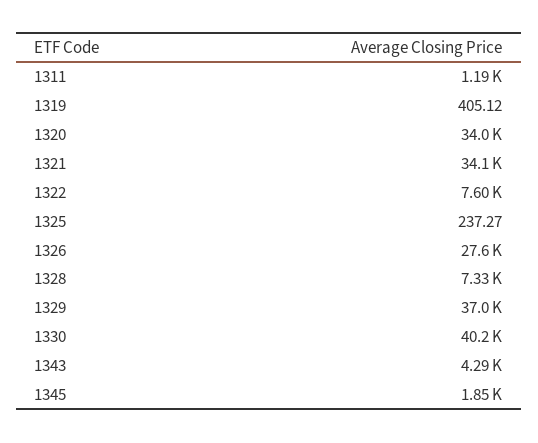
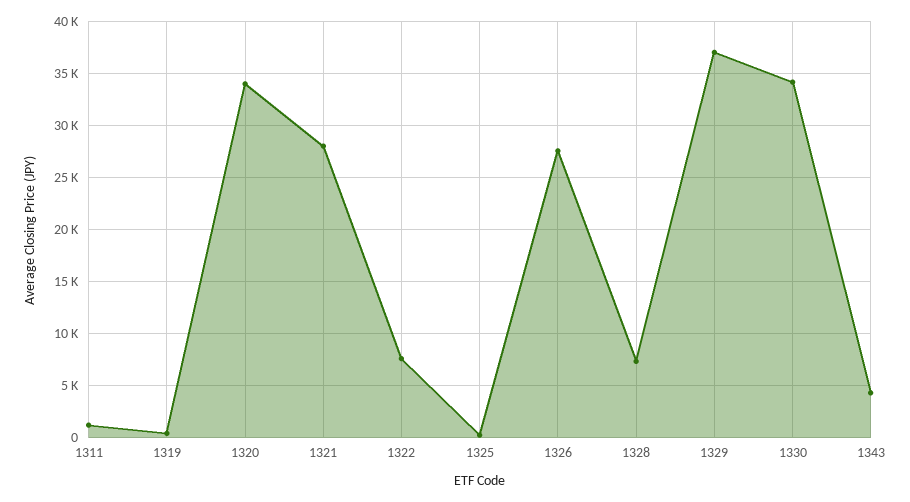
1321: 34100 -> 28000
1330: 40200 -> 34000
1345: 1850 -> none

